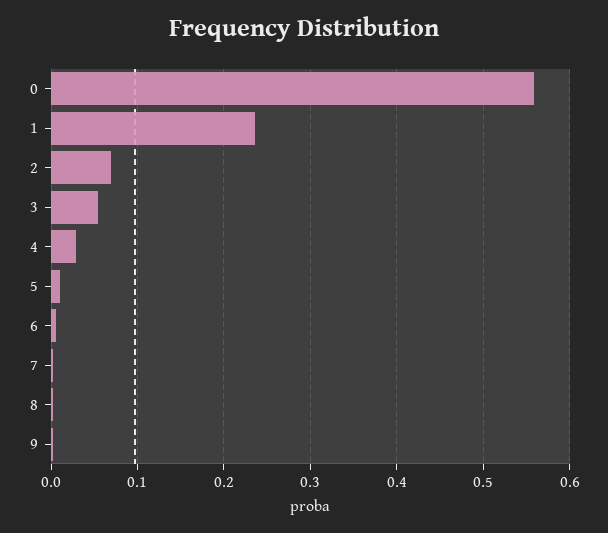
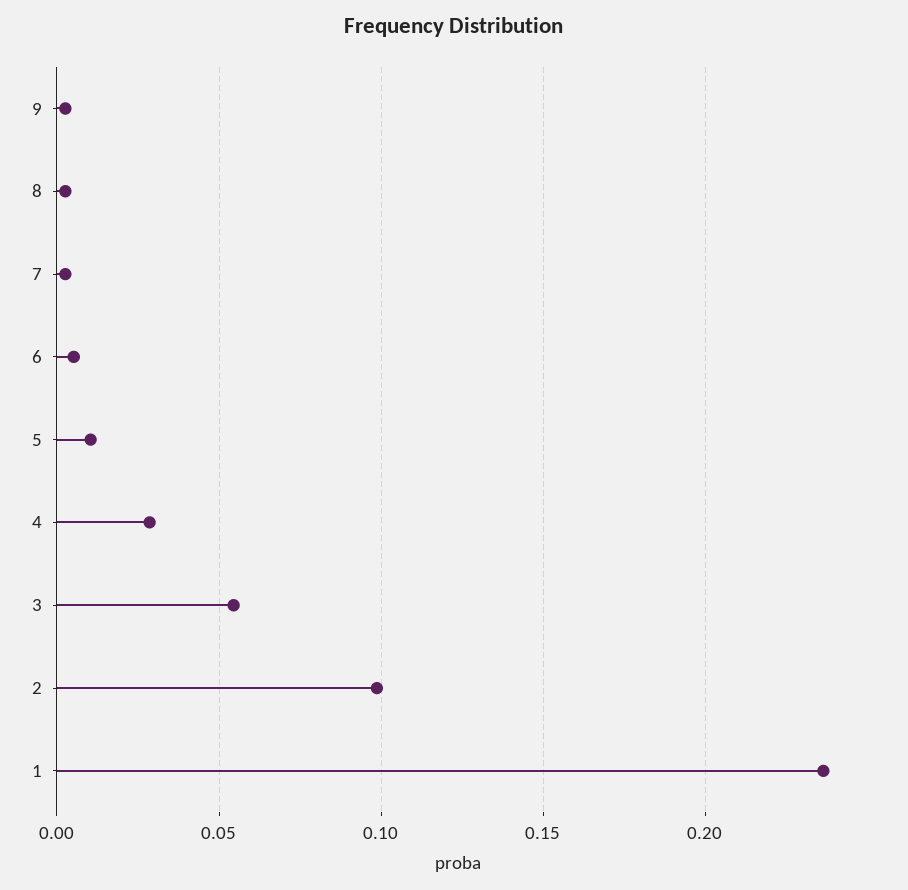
0: 0.56 -> none
2: 0.07 -> 0.1

